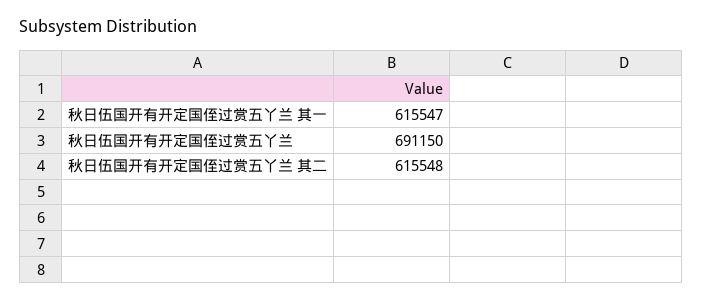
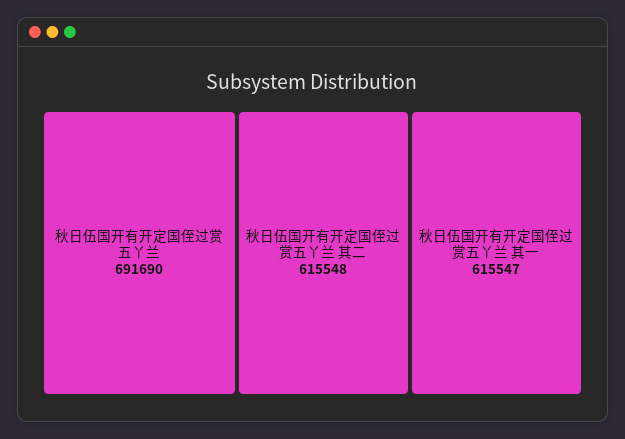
秋日伍国开有开定国侄过赏五丫兰: 691150 -> 691690

